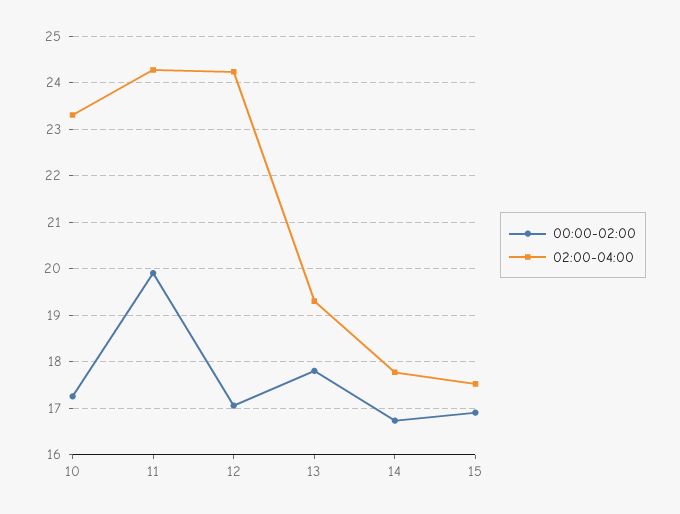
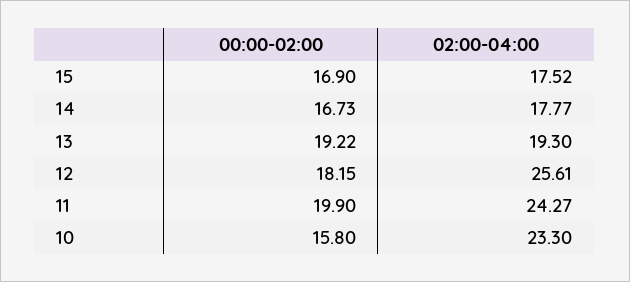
00:00-02:00, 10: 17.2 -> 15.8
00:00-02:00, 12: 17 -> 18.15
02:00-04:00, 12: 24.2 -> 25.61
00:00-02:00, 13: 17.8 -> 19.22

